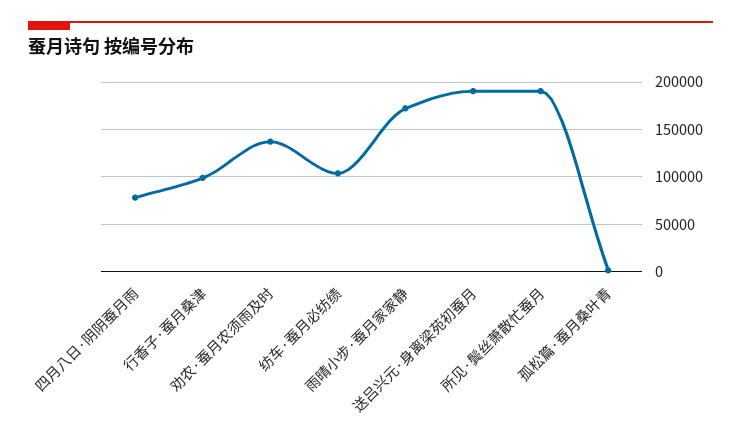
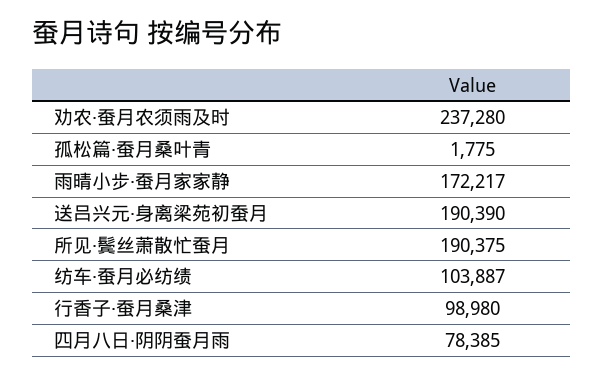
劝农·蚕月农须雨及时: 140000 -> 237280

